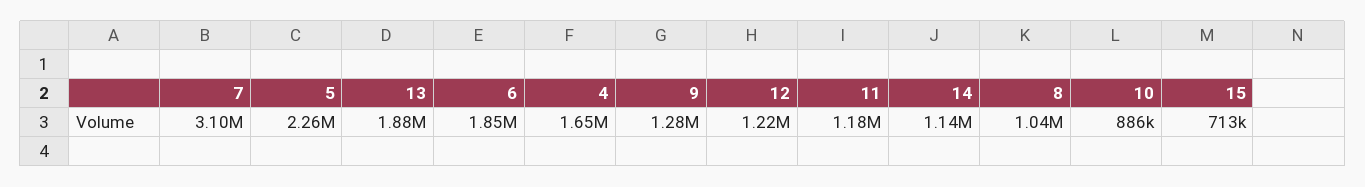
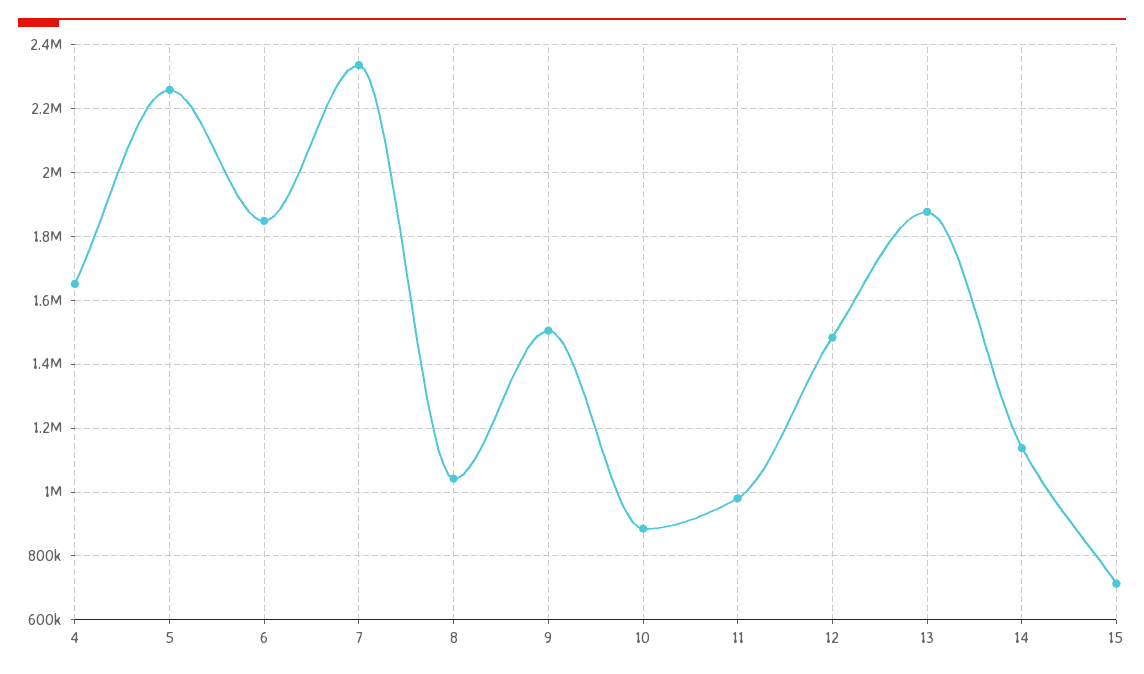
7: 3100000 -> 2340000
9: 1280000 -> 1500000
12: 1220000 -> 1480000
11: 1180000 -> 980000

